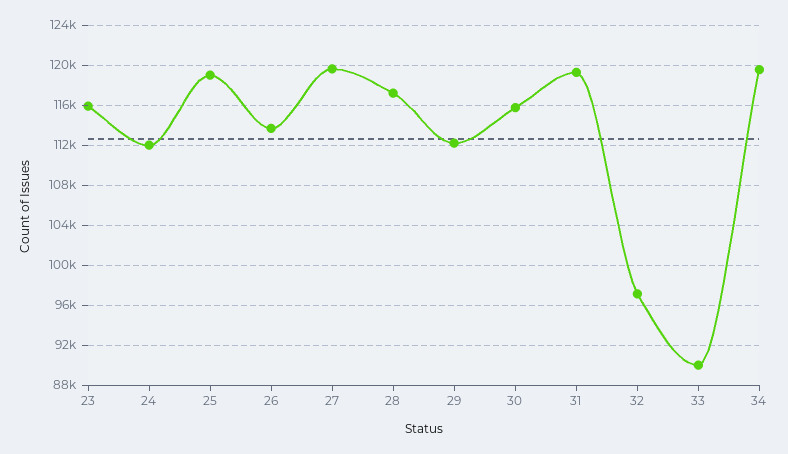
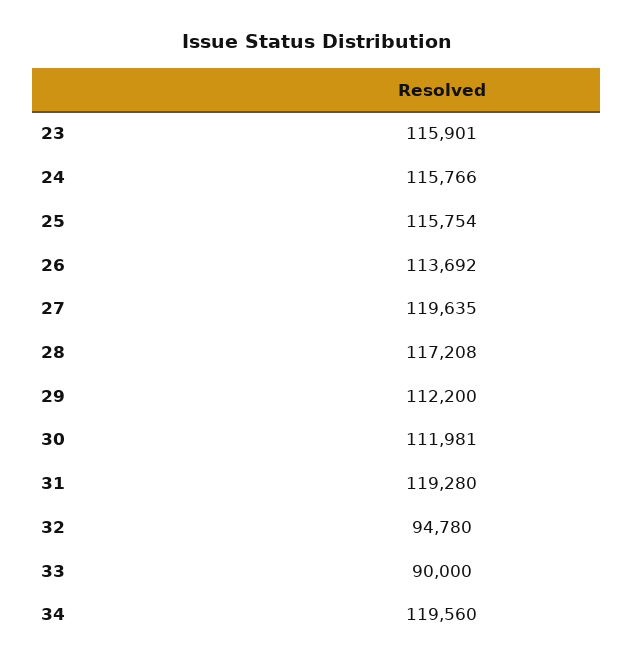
24: 112000 -> 115766
25: 119000 -> 115754
30: 116000 -> 111981
32: 97000 -> 94780

